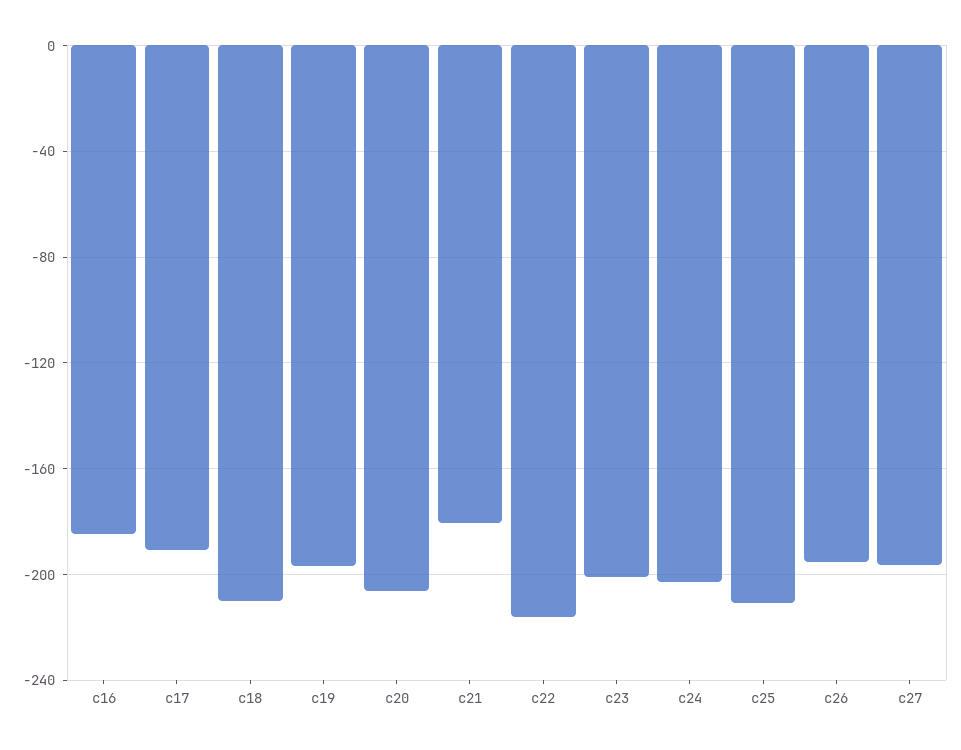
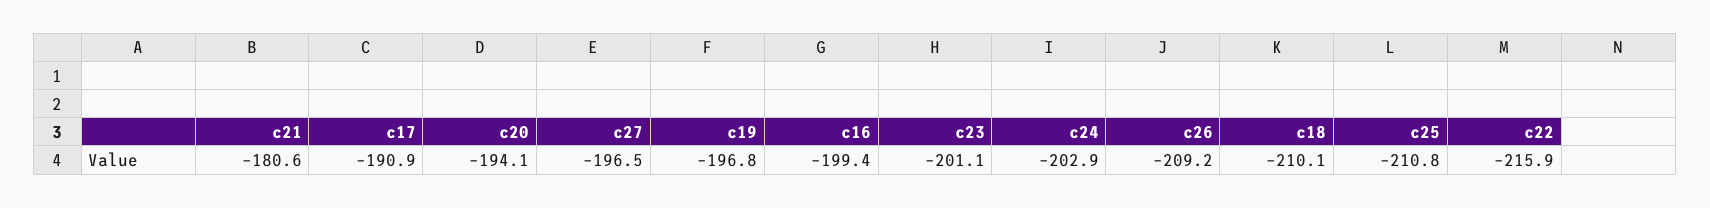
c16: -185 -> -199.4
c20: -205 -> -194.1
c26: -195 -> -209.2

